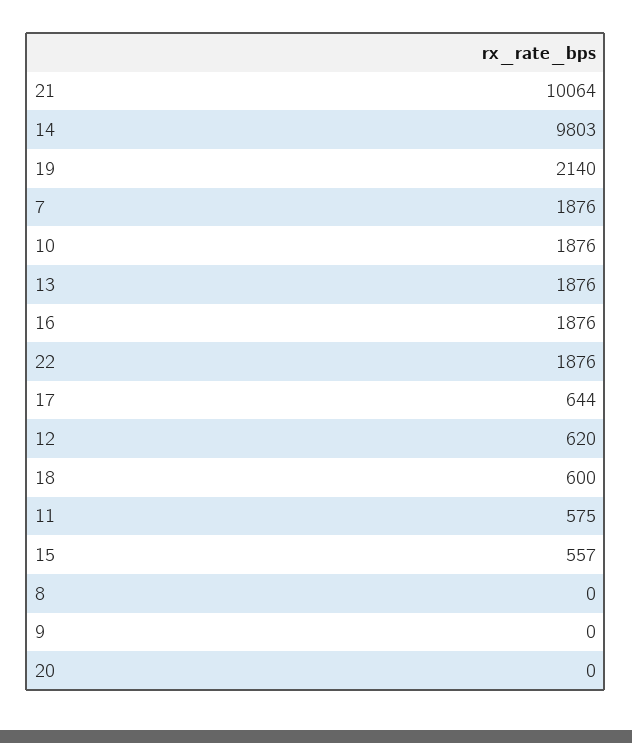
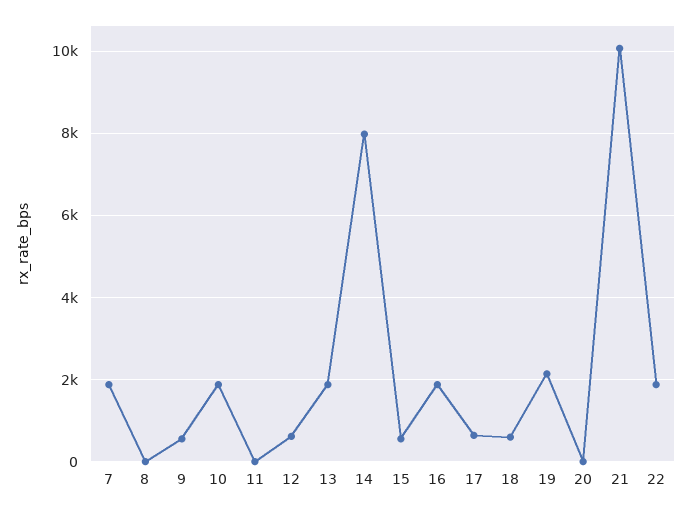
14: 9803 -> 8000
11: 575 -> 0
9: 0 -> 600

